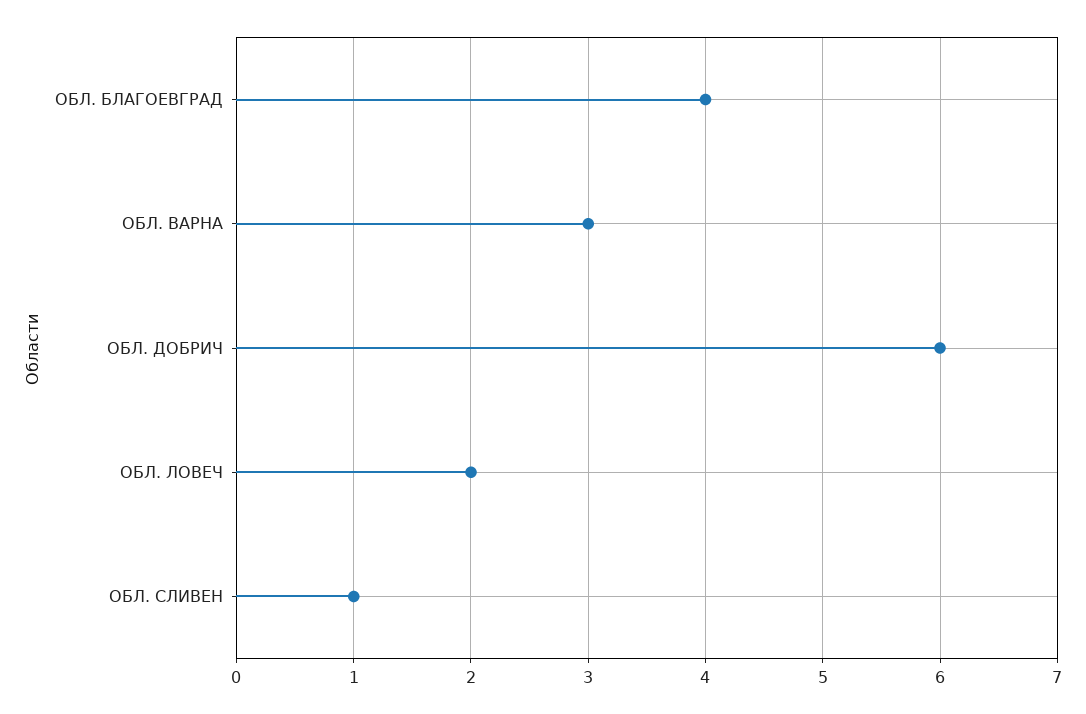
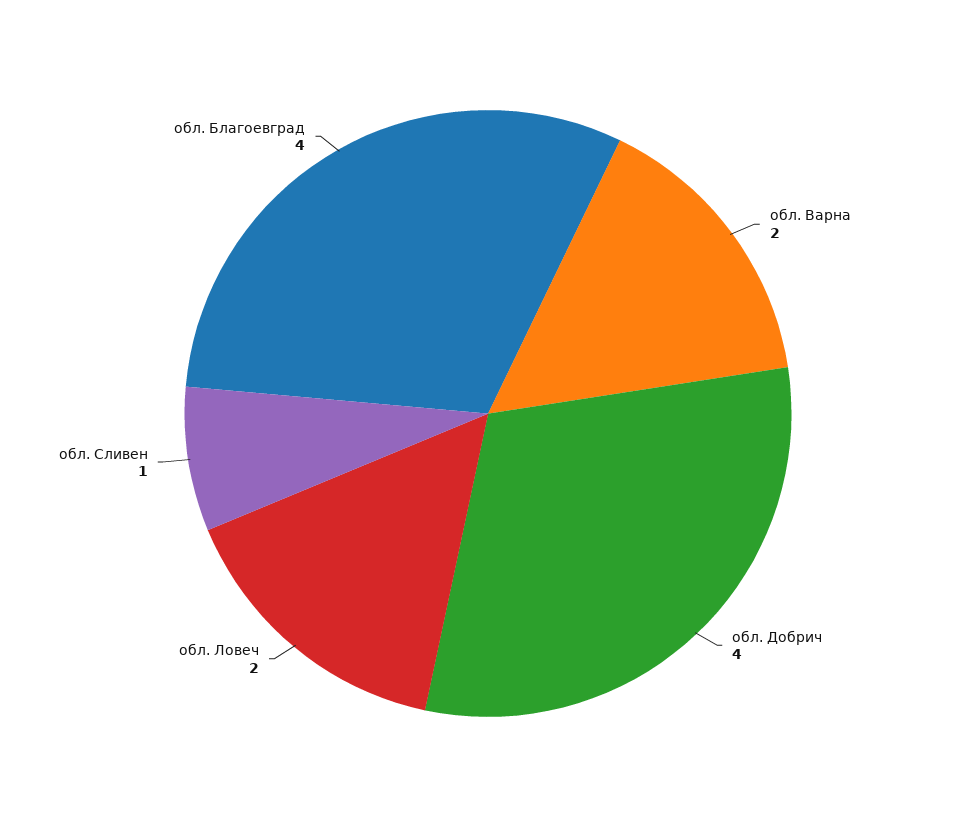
ОБЛ. ВАРНА: 3 -> 2
ОБЛ. ДОБРИЧ: 6 -> 4

